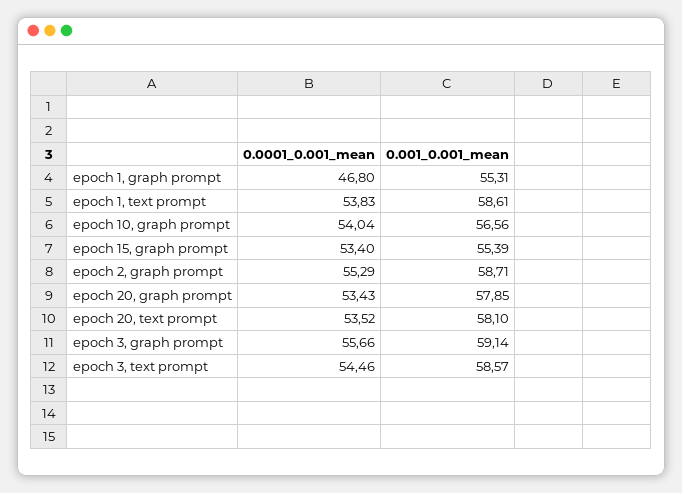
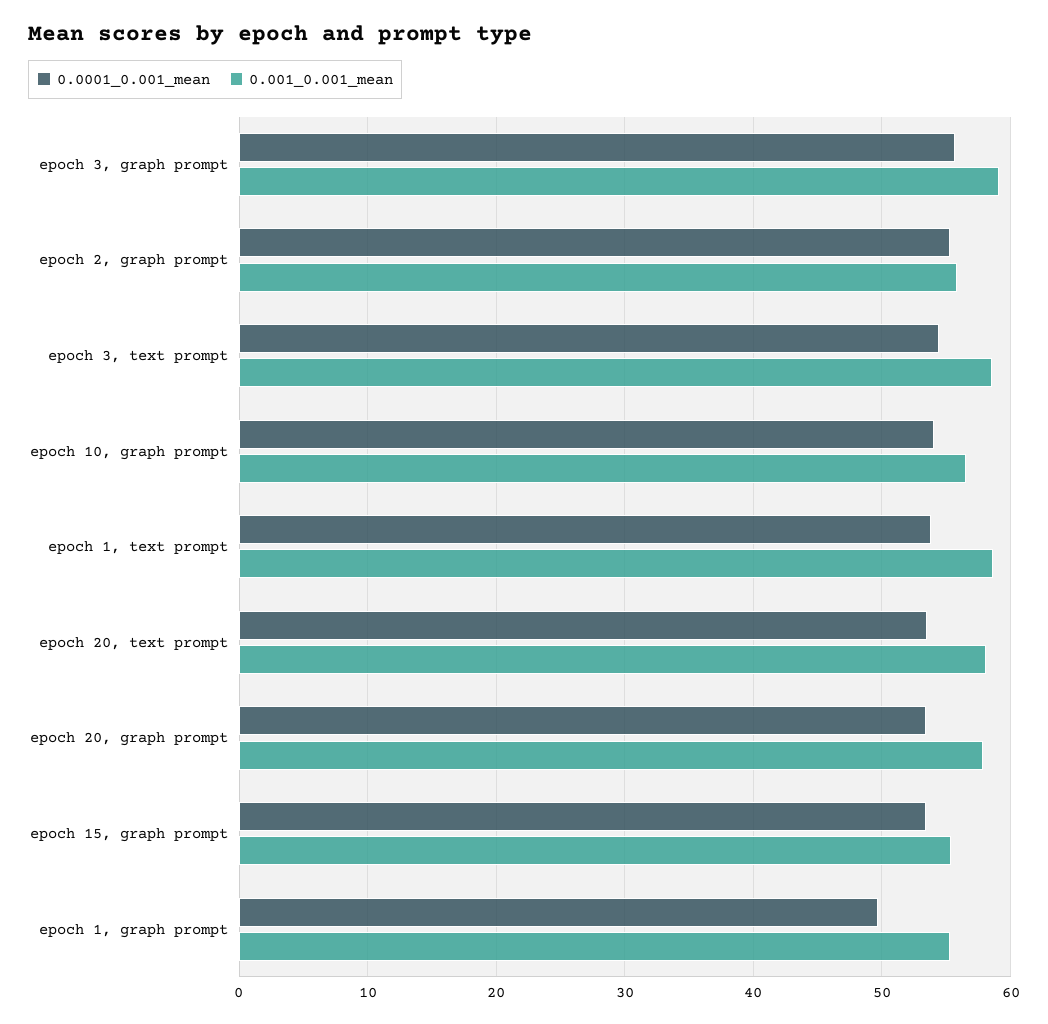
0.0001_0.001_mean, epoch 1, graph prompt: 46.8 -> 50
0.001_0.001_mean, epoch 2, graph prompt: 58.71 -> 56

